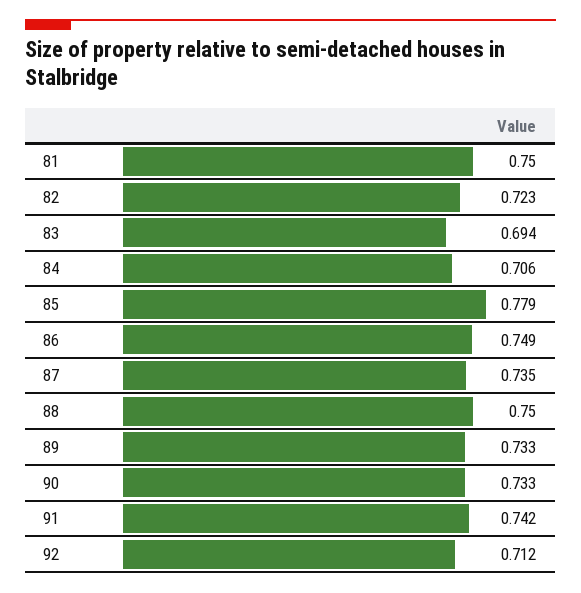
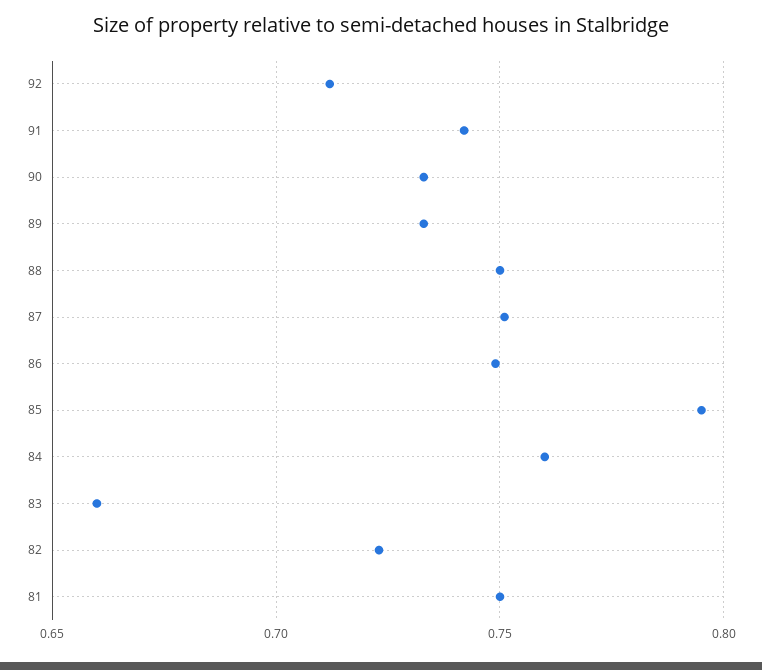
83: 0.694 -> 0.66
84: 0.706 -> 0.76
85: 0.779 -> 0.795
87: 0.735 -> 0.75

